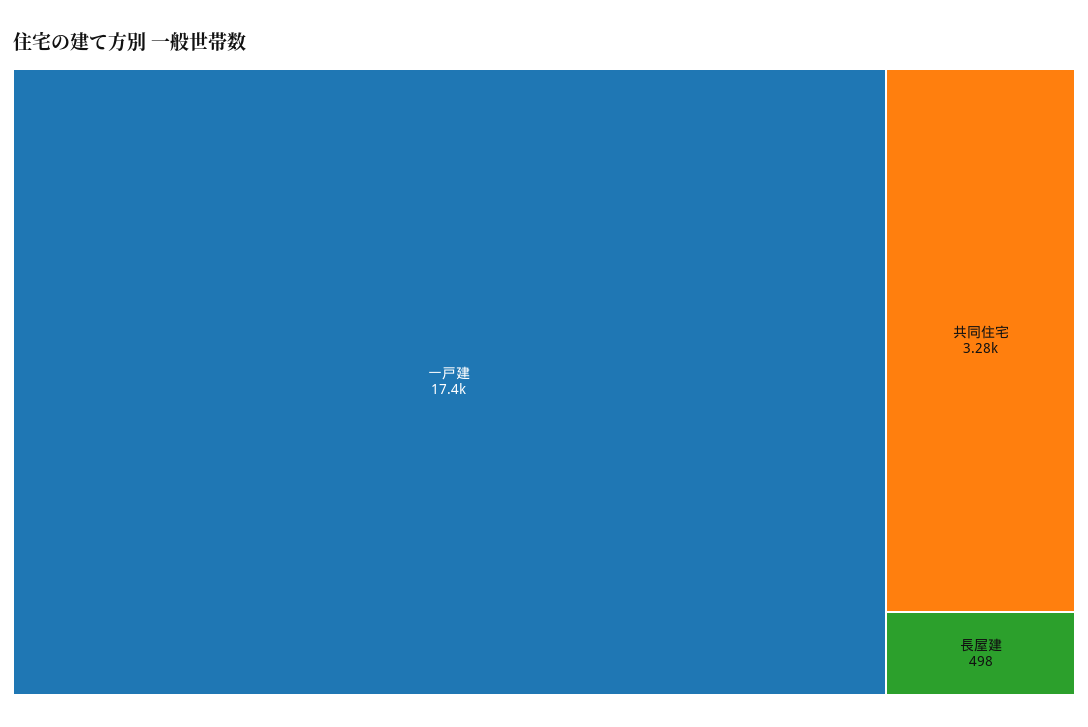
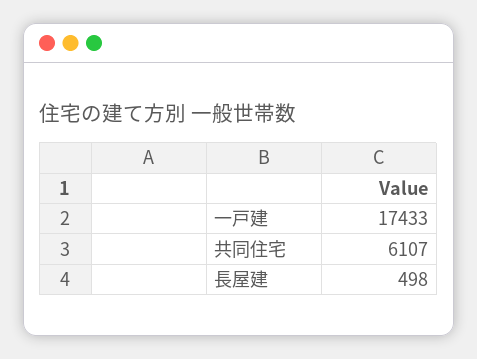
共同住宅: 3280 -> 6107

